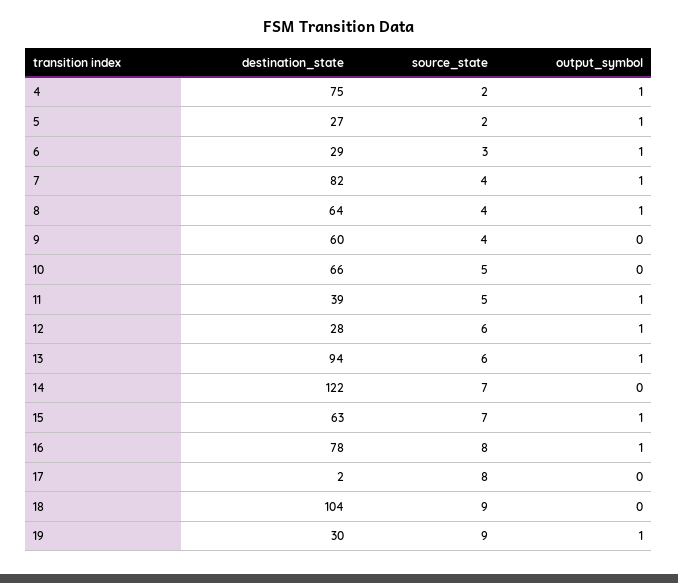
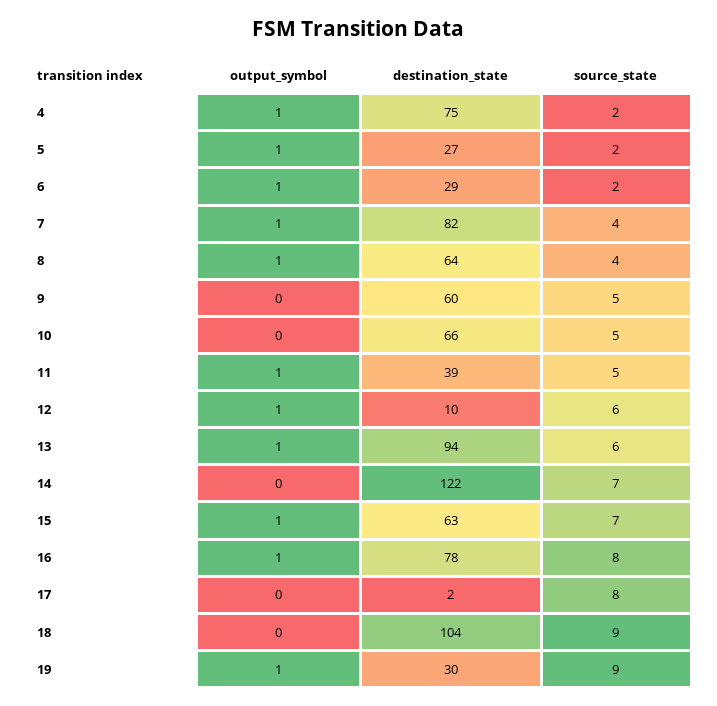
source_state, 6: 3 -> 2
source_state, 9: 4 -> 5
destination_state, 12: 28 -> 10

